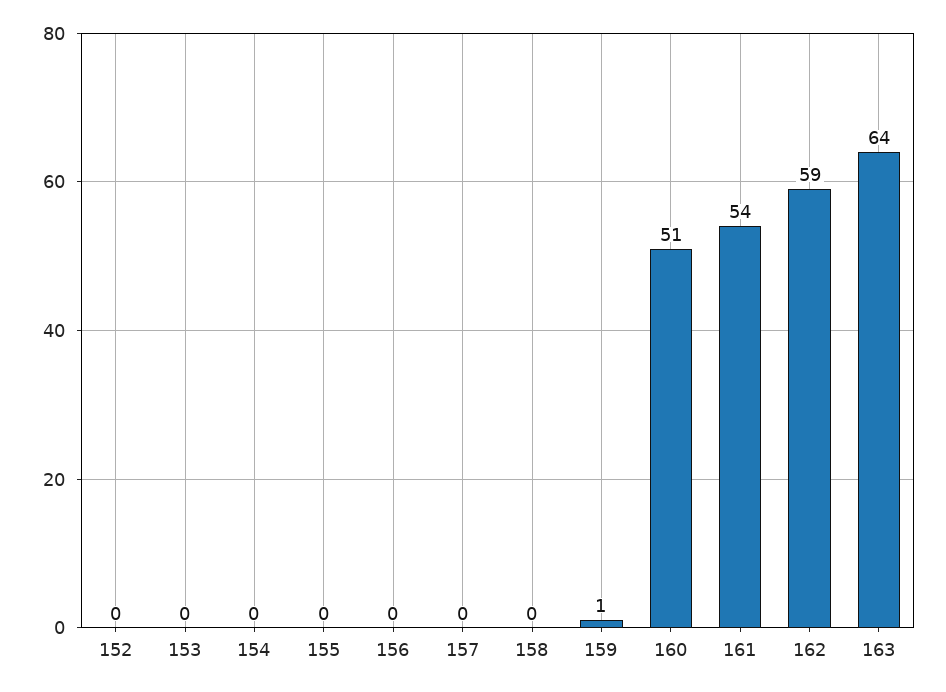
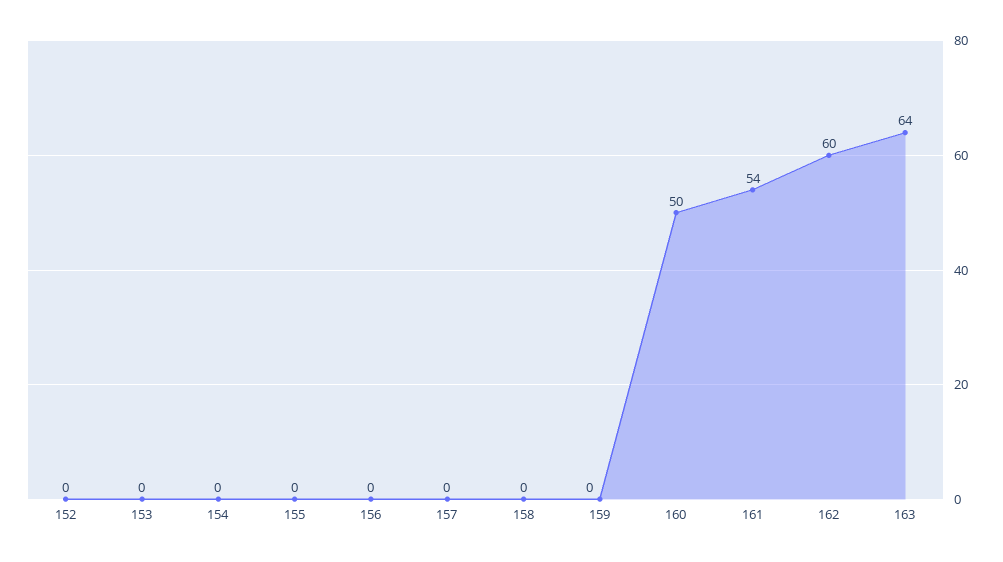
159: 1 -> 0
160: 51 -> 50
162: 59 -> 60

